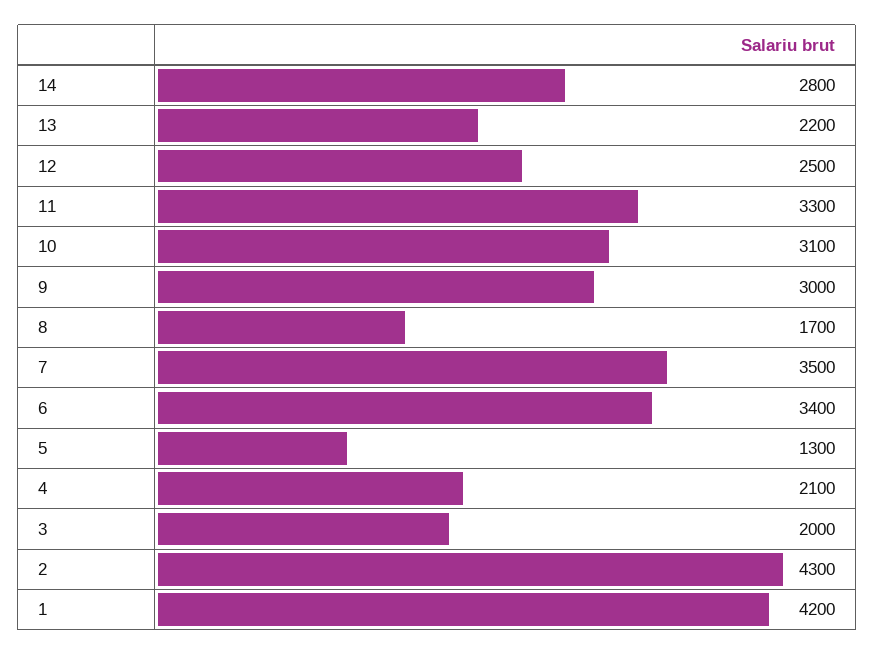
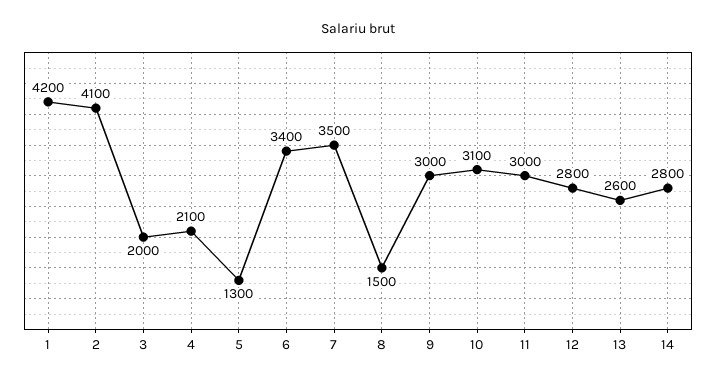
13: 2200 -> 2600
12: 2500 -> 2800
11: 3300 -> 3000
8: 1700 -> 1500
2: 4300 -> 4100

